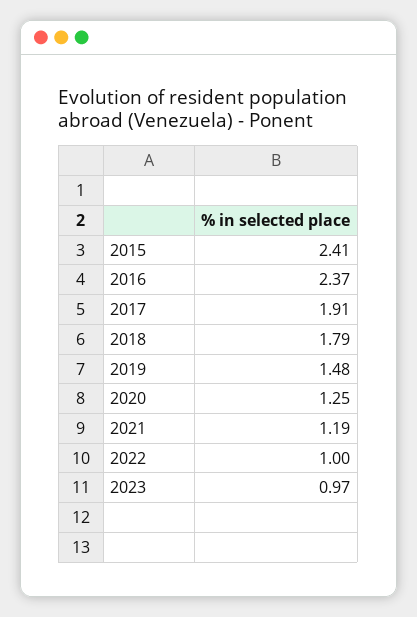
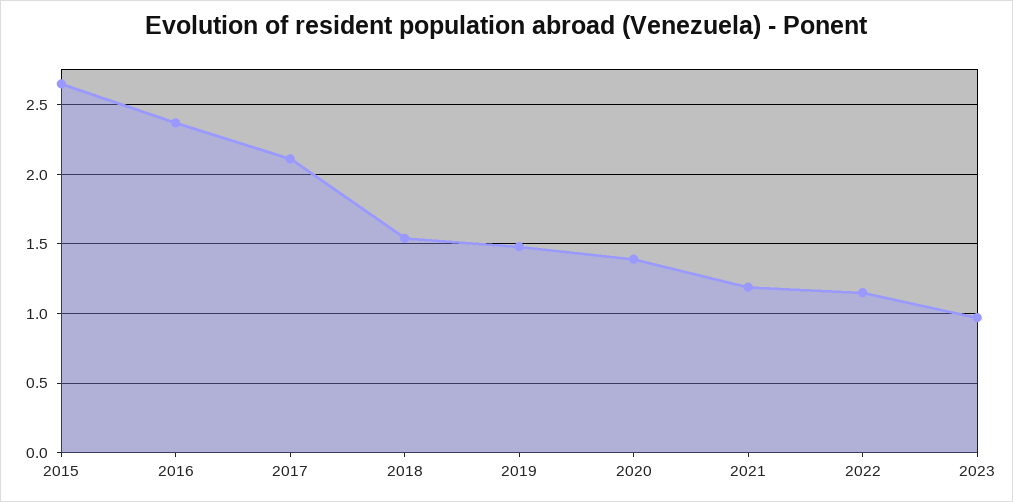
2015: 2.41 -> 2.65
2017: 1.91 -> 2.1
2018: 1.79 -> 1.55
2020: 1.25 -> 1.4
2022: 1 -> 1.15

